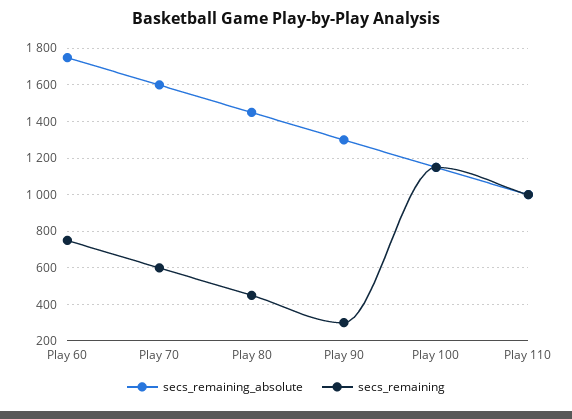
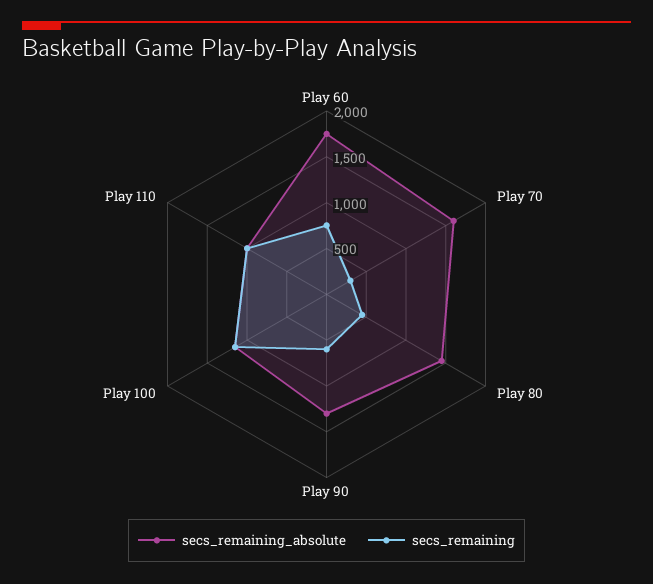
secs_remaining, Play 70: 600 -> 300
secs_remaining, Play 90: 300 -> 600

